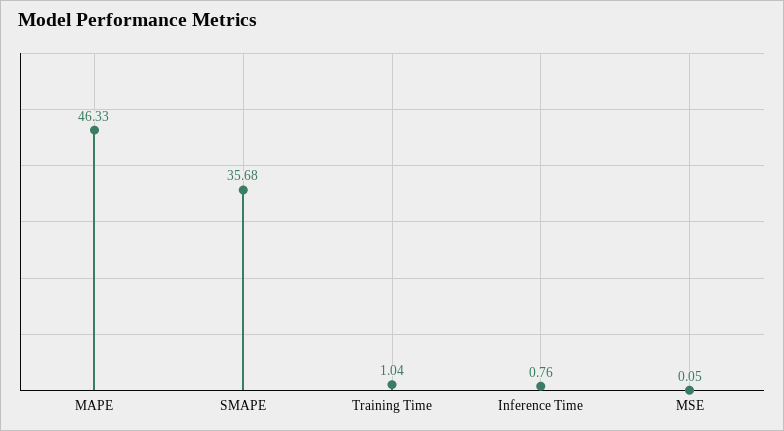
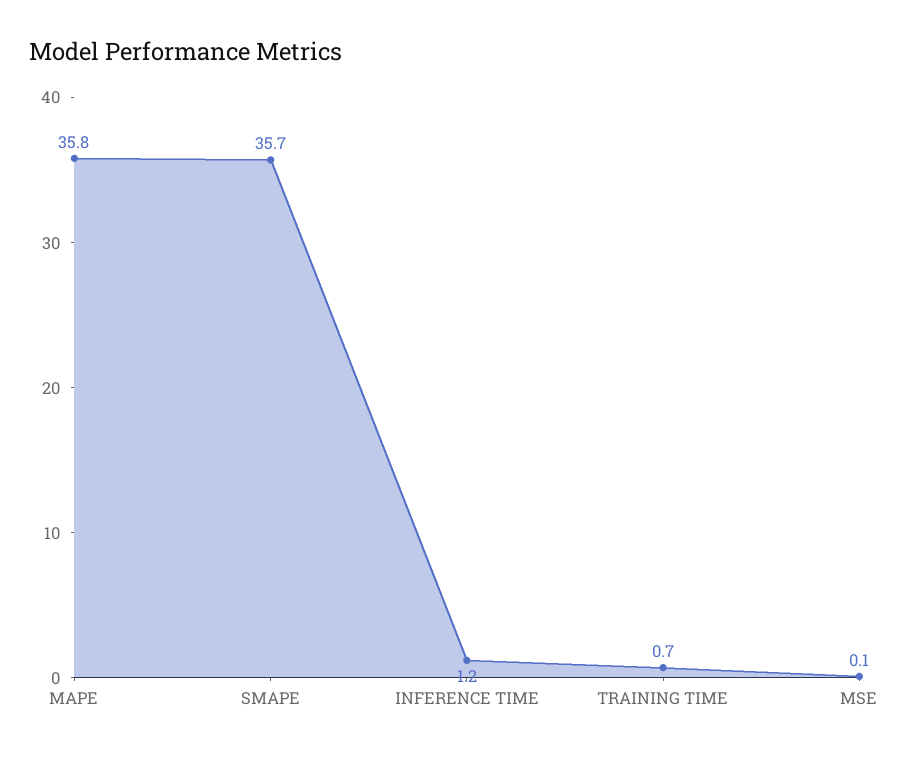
MAPE: 46.33 -> 35.8
Training Time: 1.04 -> 0.7
Inference Time: 0.76 -> 1.2

